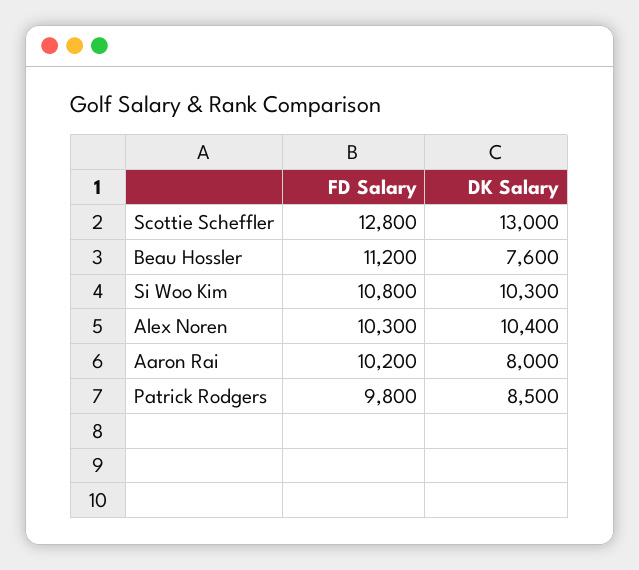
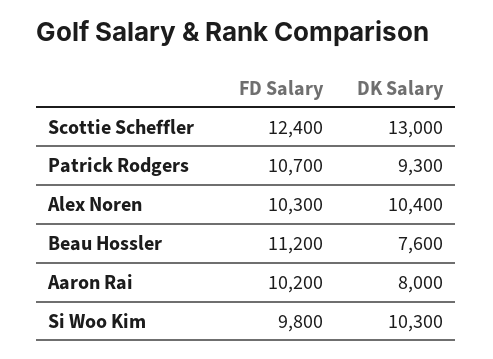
FD Salary, Scottie Scheffler: 12800 -> 12400
FD Salary, Si Woo Kim: 10800 -> 9800
FD Salary, Patrick Rodgers: 9800 -> 10700
DK Salary, Patrick Rodgers: 8500 -> 9300

